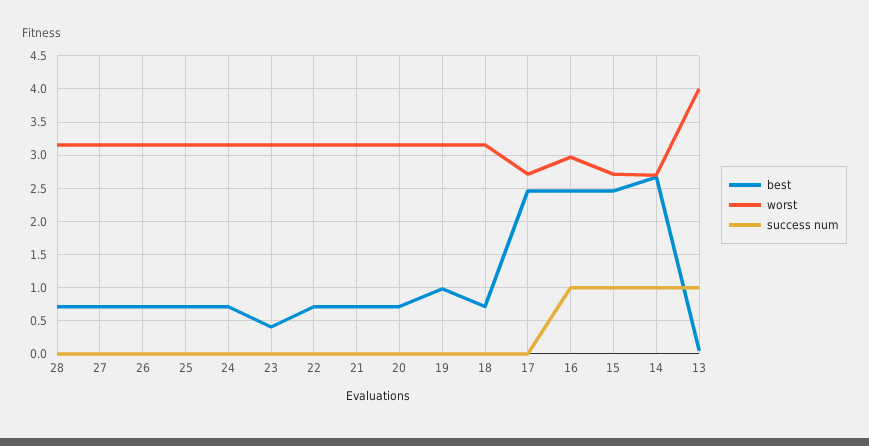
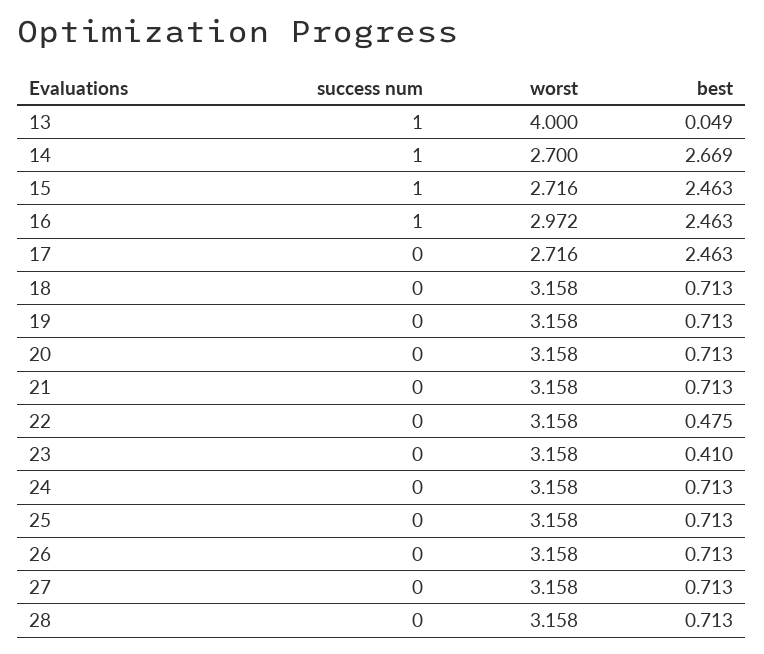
best, 22: 0.7 -> 0.475
best, 19: 1 -> 0.713

